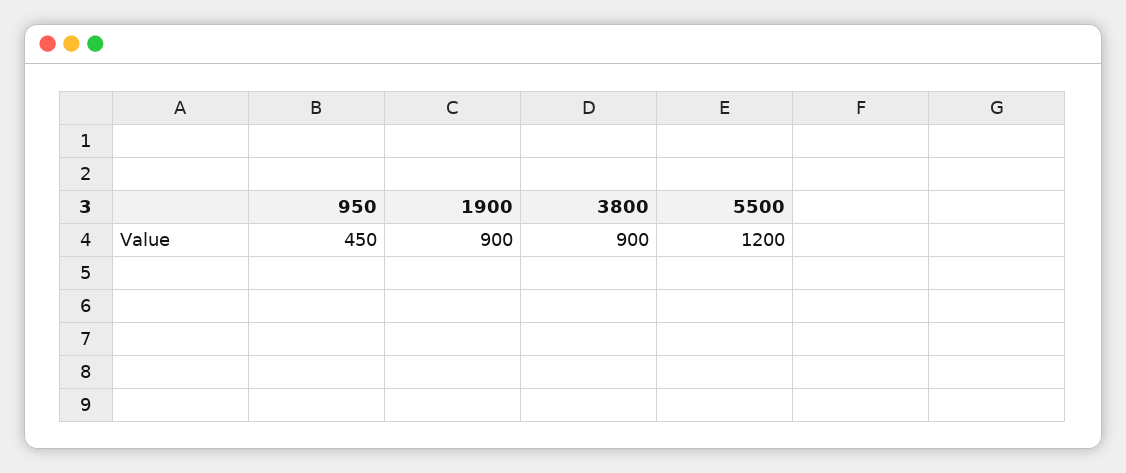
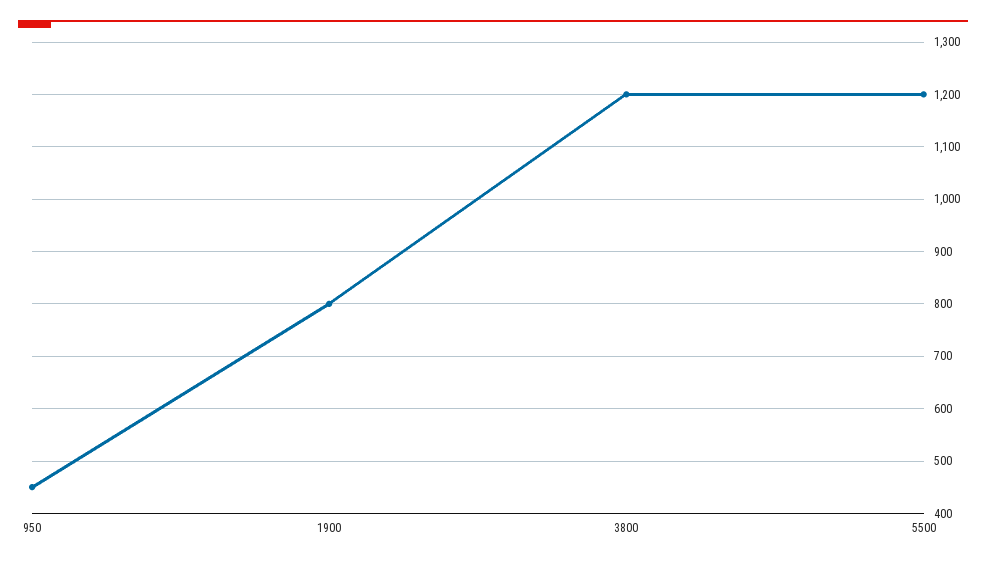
1900: 900 -> 800
3800: 900 -> 1200

